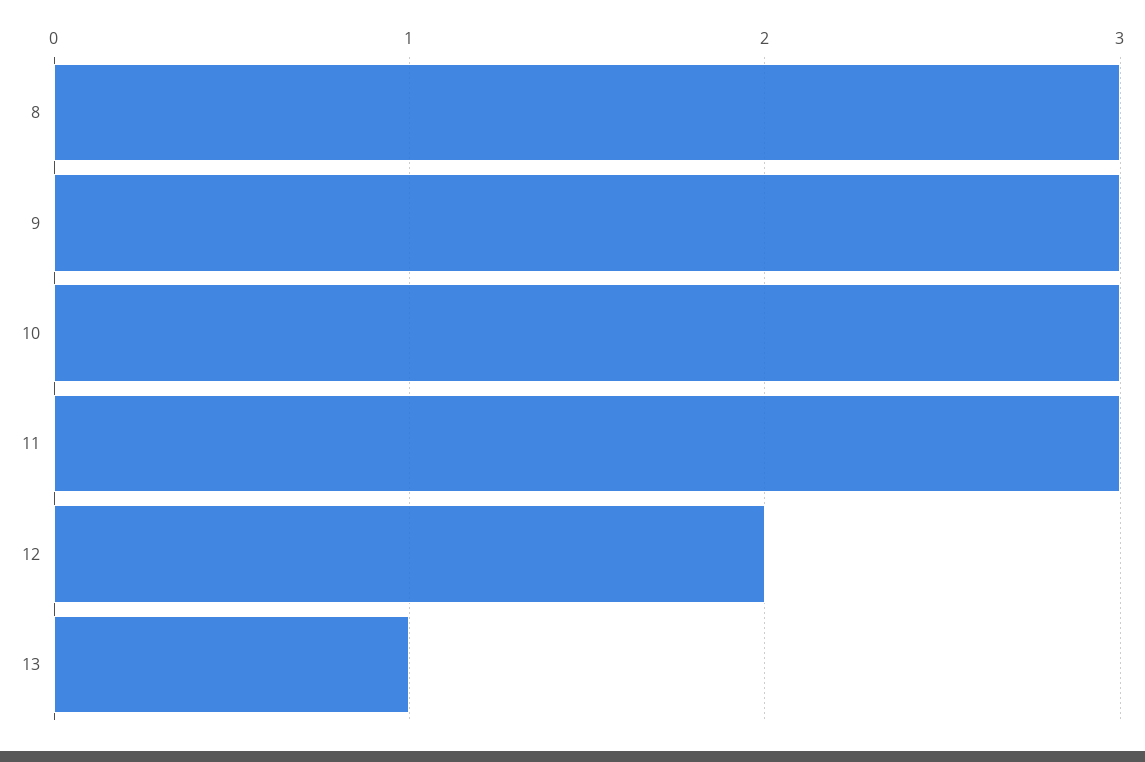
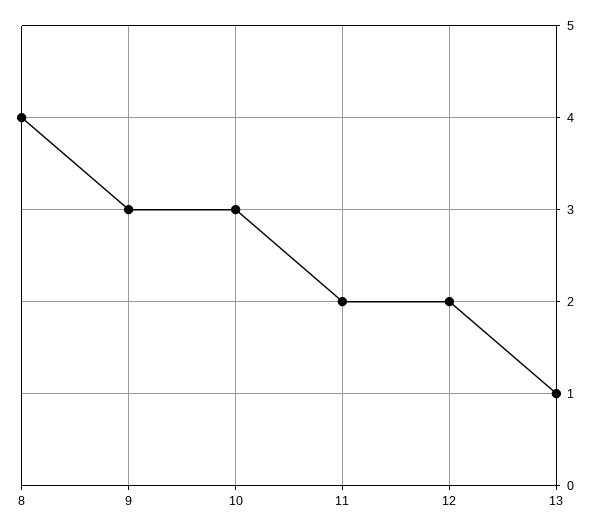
8: 3 -> 4
11: 3 -> 2

